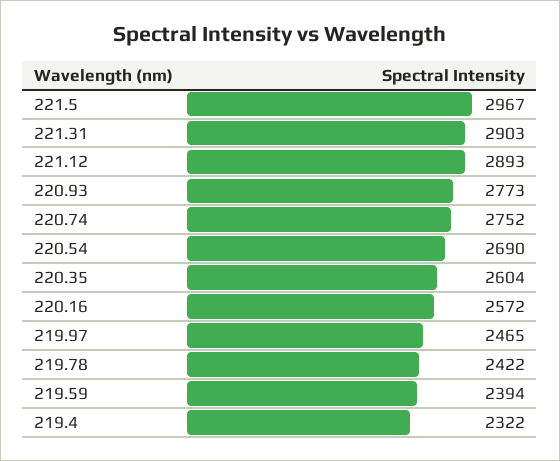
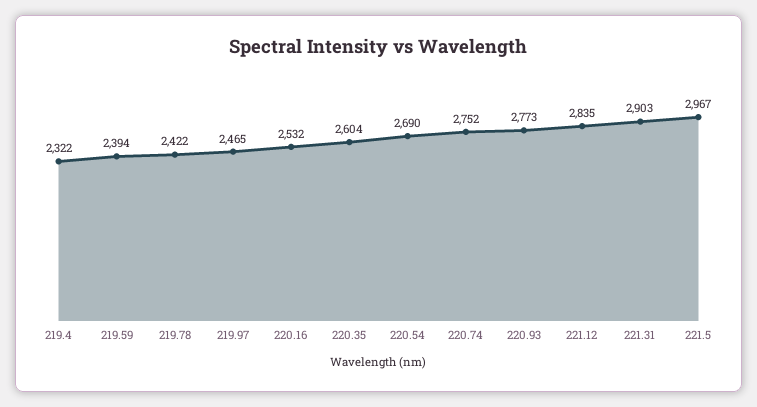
221.12: 2893 -> 2835
220.16: 2572 -> 2532

